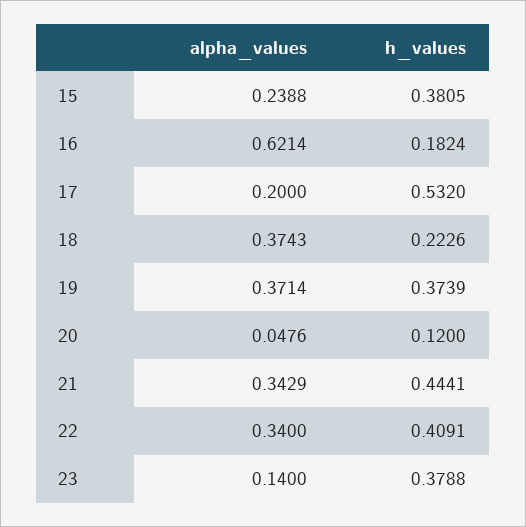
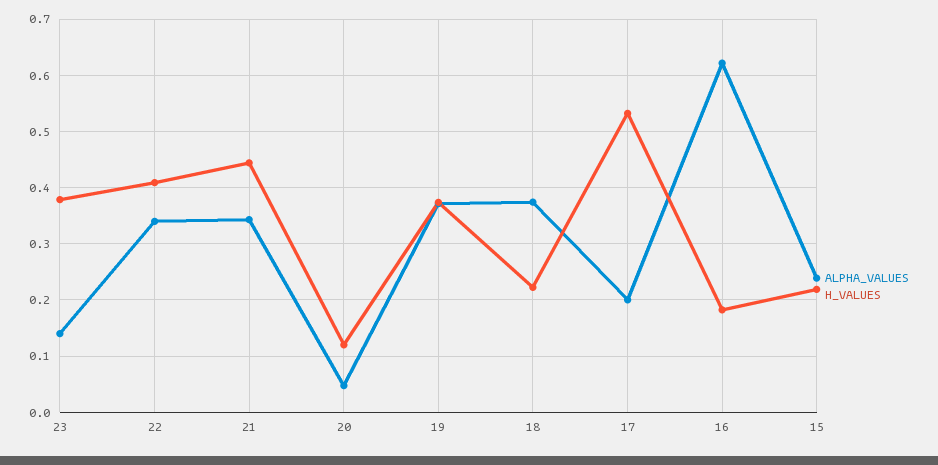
h_values, 15: 0.3805 -> 0.22

